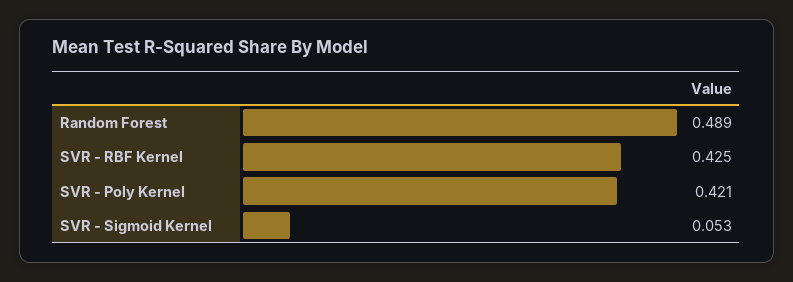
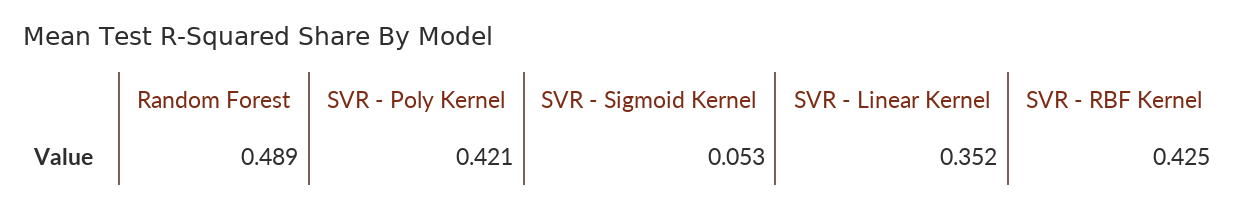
SVR - Linear Kernel: none -> 0.352

